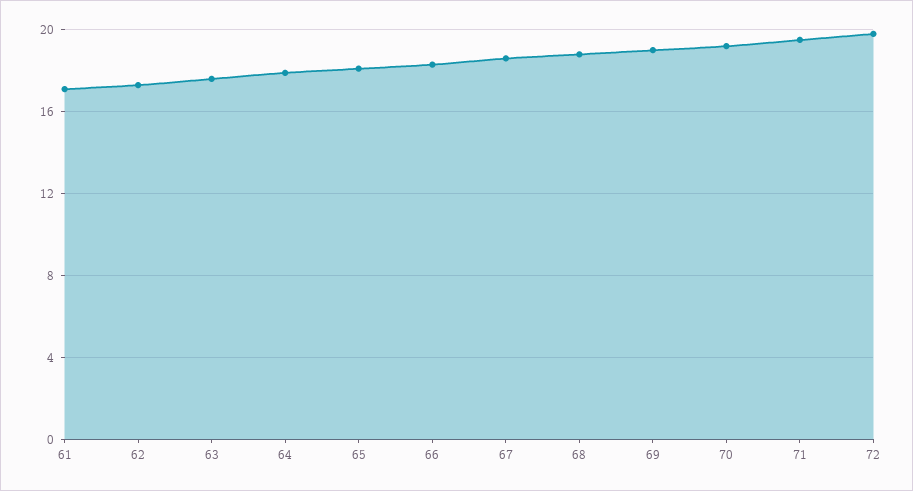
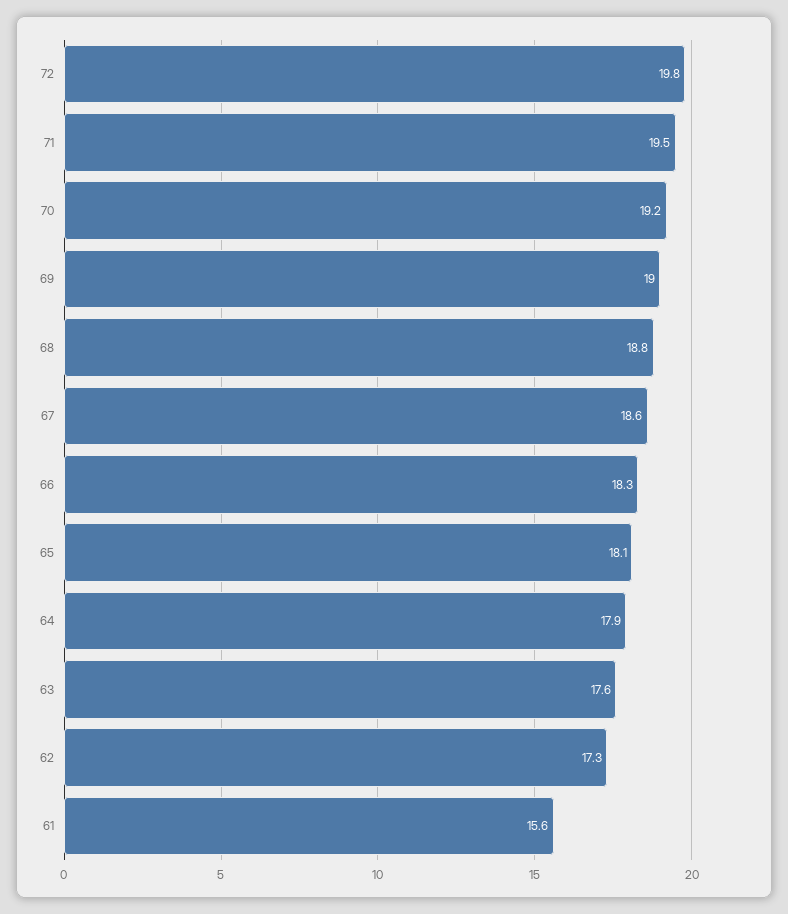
61: 17 -> 15.6

